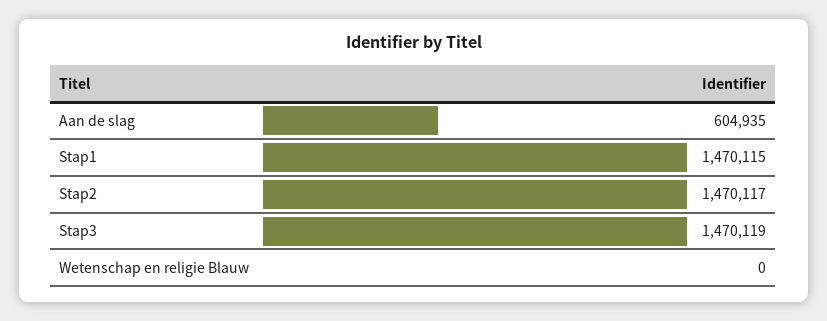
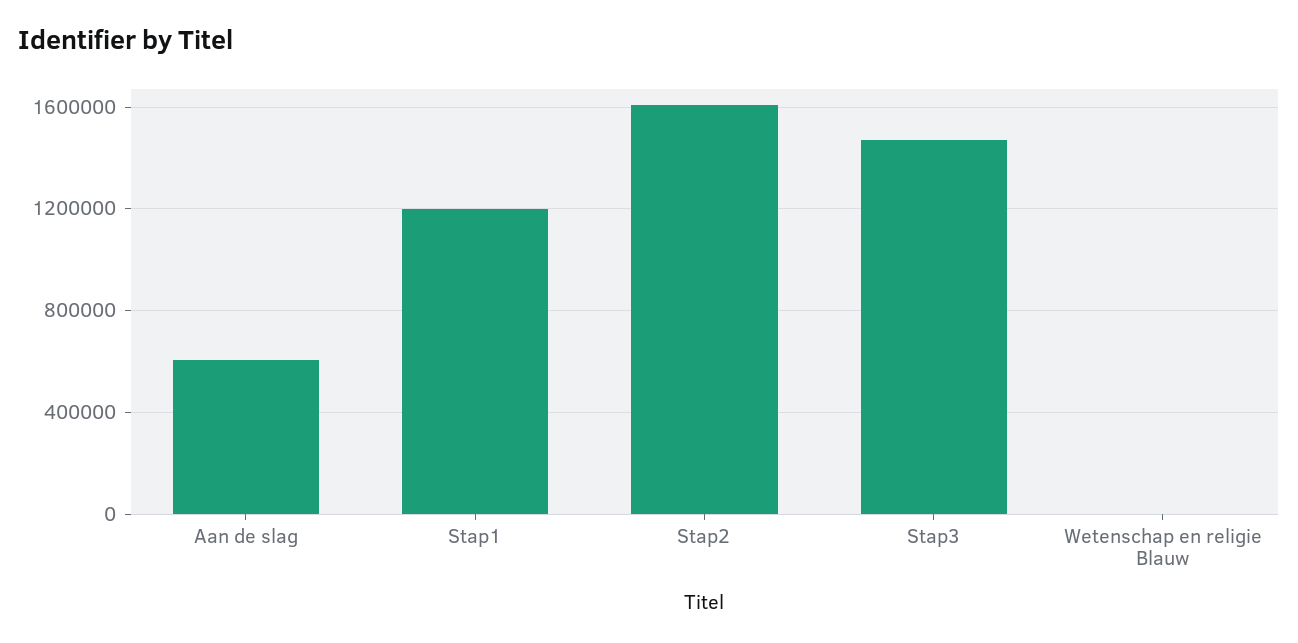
Stap1: 1470115 -> 1200000
Stap2: 1470117 -> 1600000

